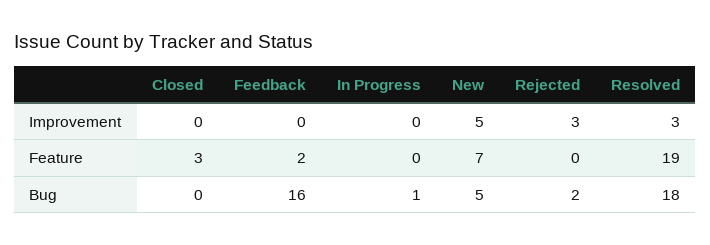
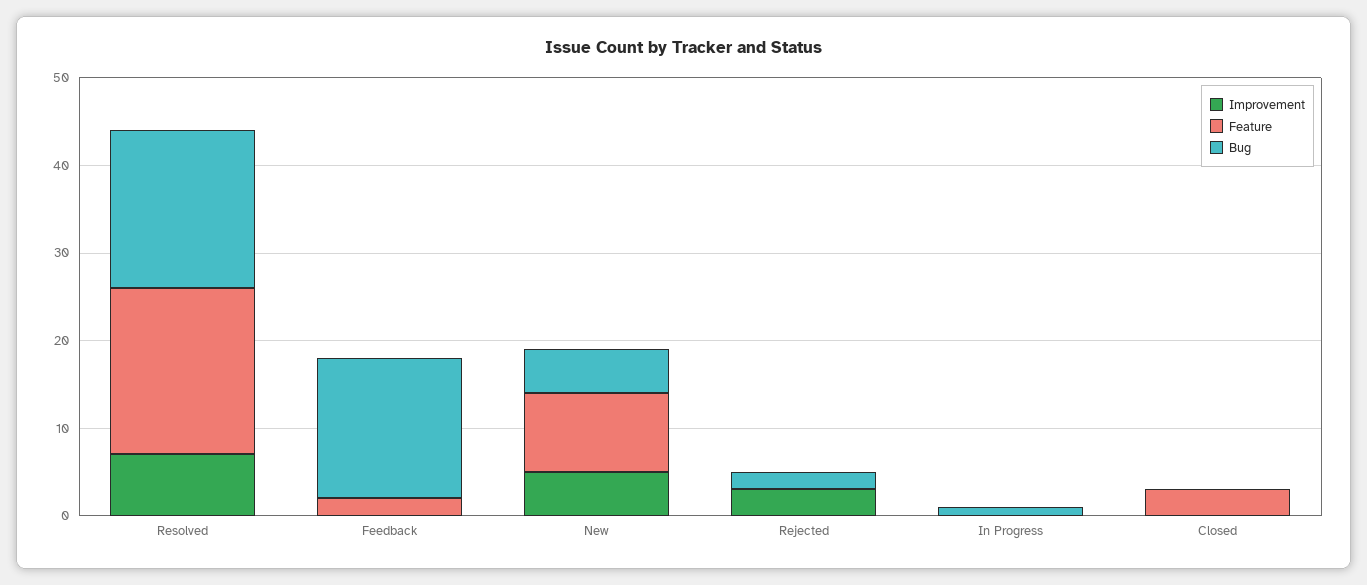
Improvement, Resolved: 3 -> 7
Feature, New: 7 -> 9

